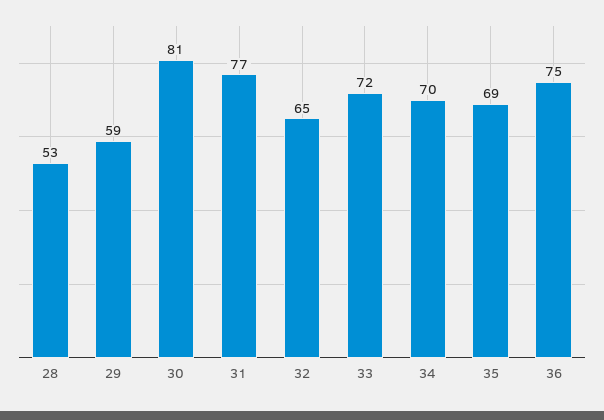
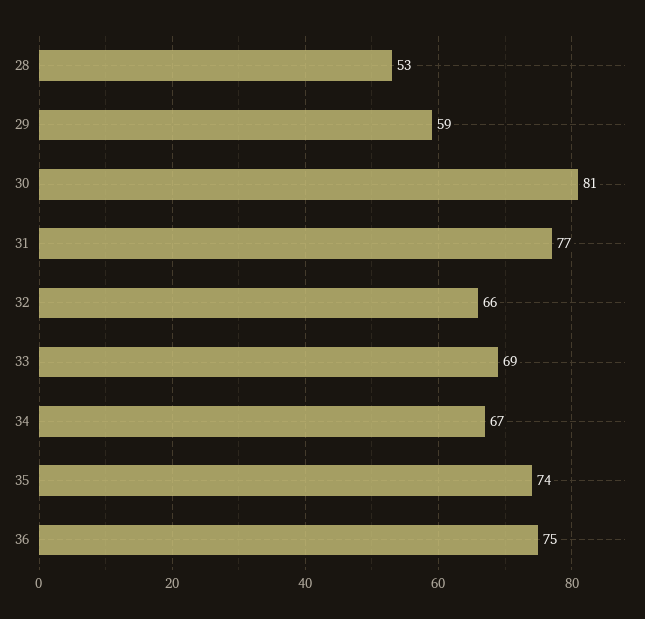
32: 65 -> 66
33: 72 -> 69
34: 70 -> 67
35: 69 -> 74

